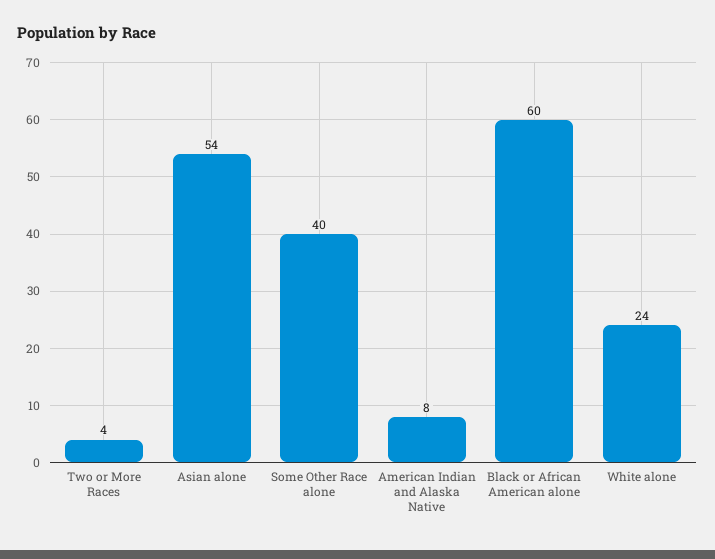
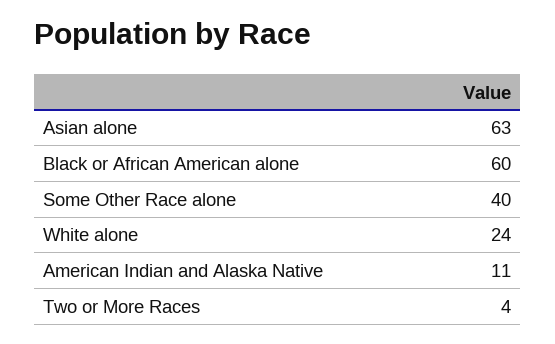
Asian alone: 54 -> 63
American Indian and Alaska Native: 8 -> 11

